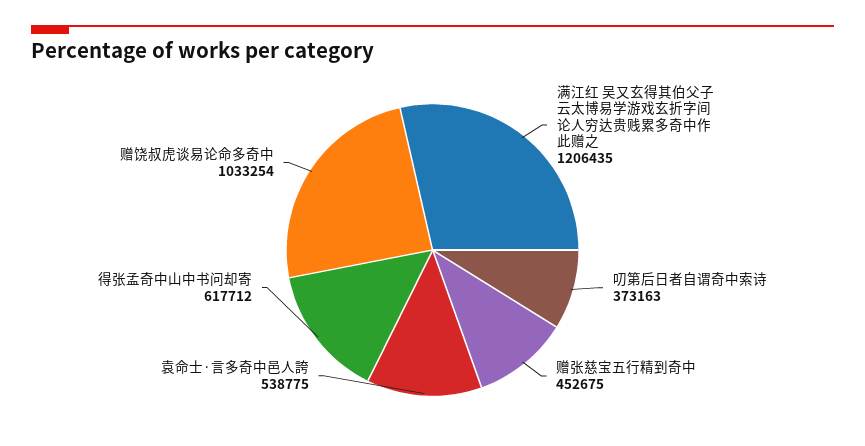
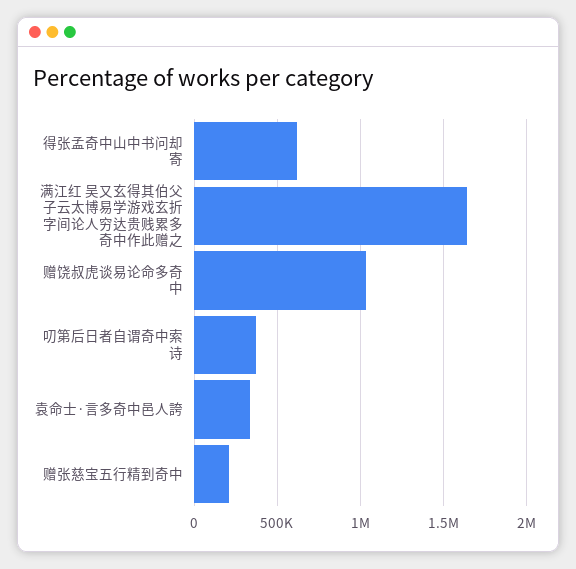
满江红 吴又玄得其伯父子云太博易学游戏玄折字间论人穷达贵贱累多奇中作此赠之: 1206435 -> 1650000
赠张慈宝五行精到奇中: 452675 -> 200000
袁命士·言多奇中邑人誇: 538775 -> 350000

